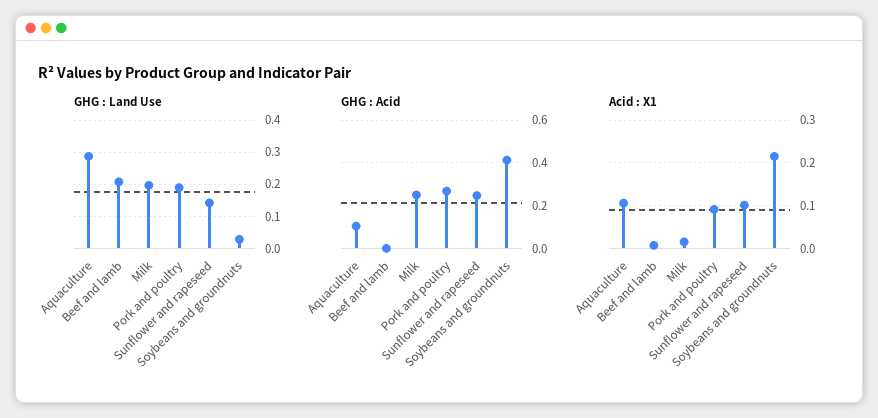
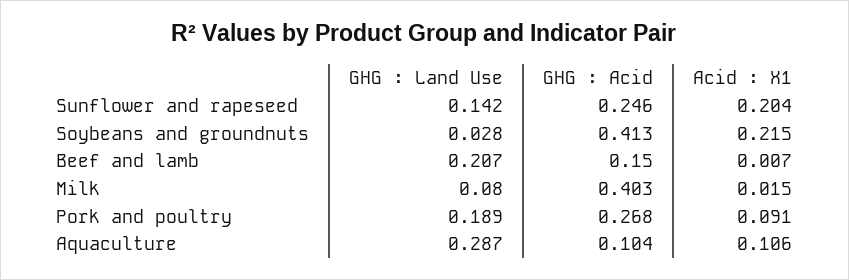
GHG : Land Use, Milk: 0.2 -> 0.08
GHG : Acid, Beef and lamb: 0 -> 0.15
GHG : Acid, Milk: 0.25 -> 0.403
Acid : X1, Sunflower and rapeseed: 0.1 -> 0.204

